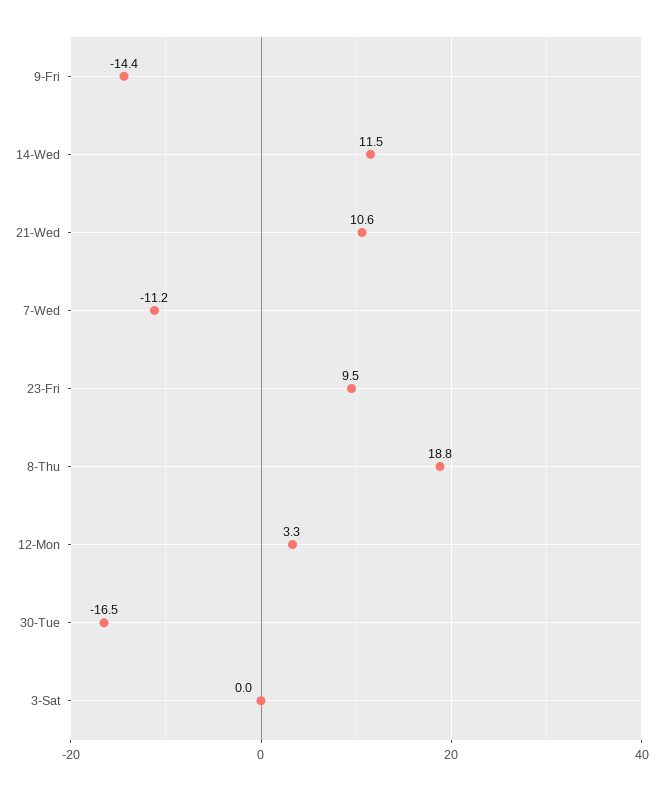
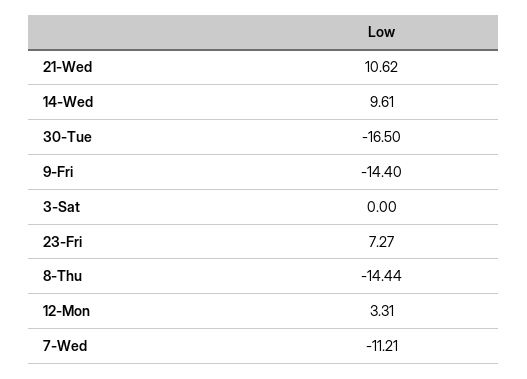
14-Wed: 11.5 -> 9.61
23-Fri: 9.5 -> 7.27
8-Thu: 18.8 -> -14.44

